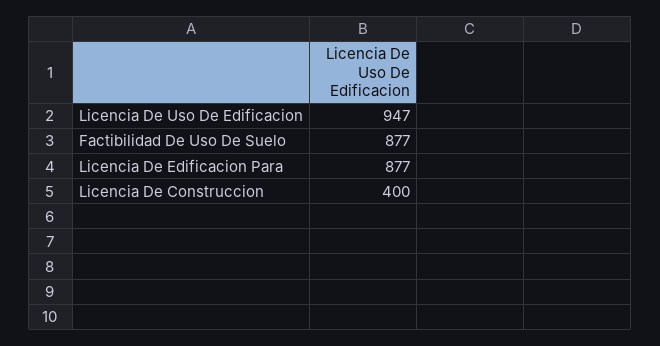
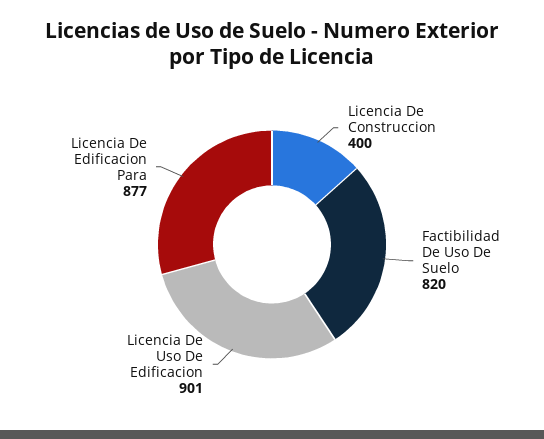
Licencia De Uso De Edificacion: 947 -> 901
Factibilidad De Uso De Suelo: 877 -> 820

